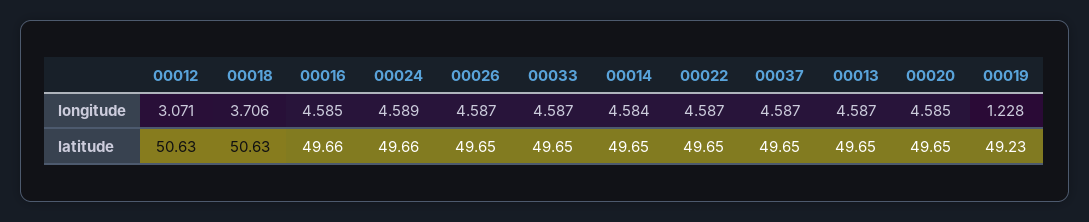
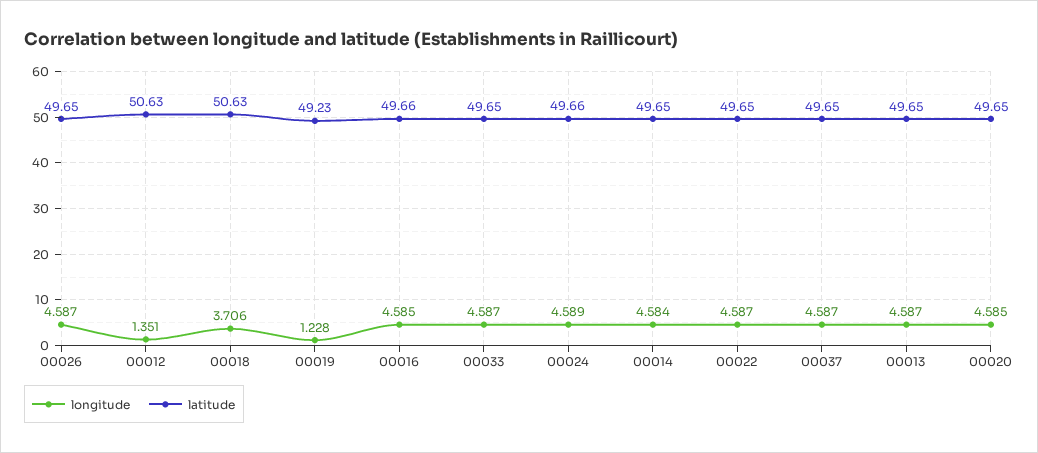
longitude, 00012: 3.071 -> 1.351

